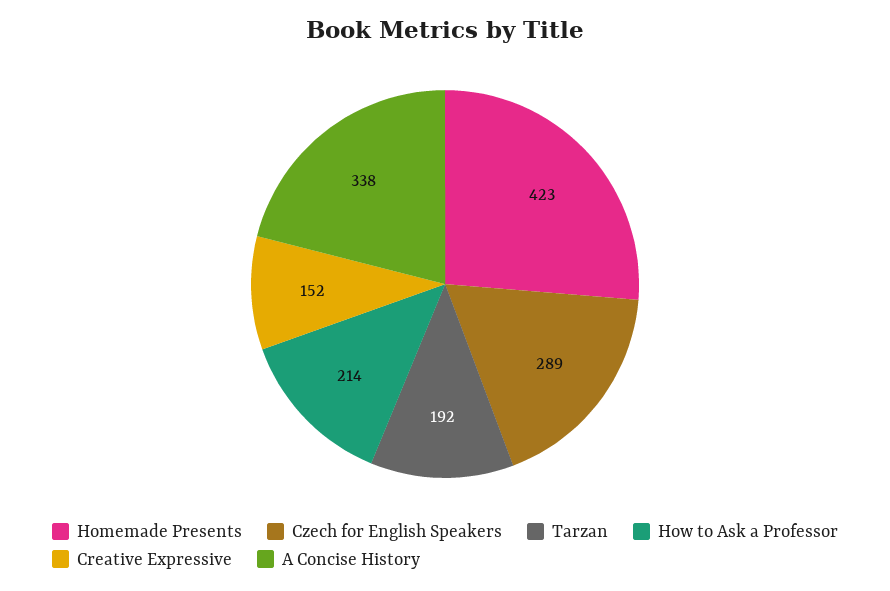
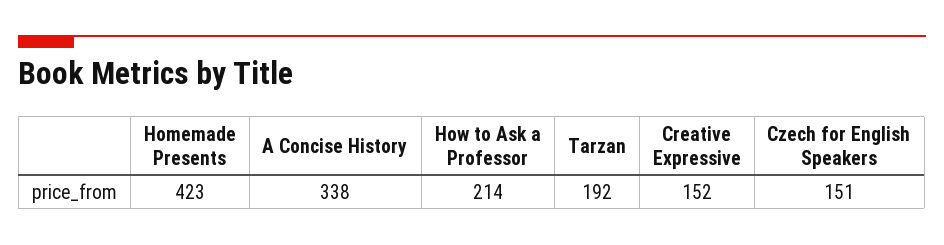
Czech for English Speakers: 289 -> 151

